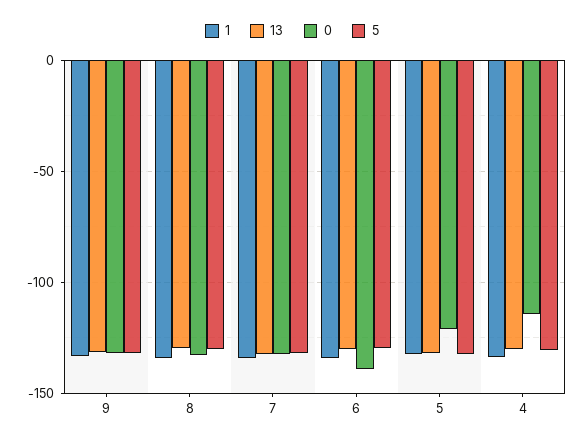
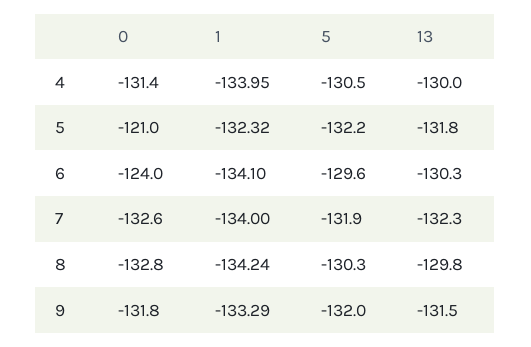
0, 6: -140 -> -124
0, 4: -115 -> -131.4

